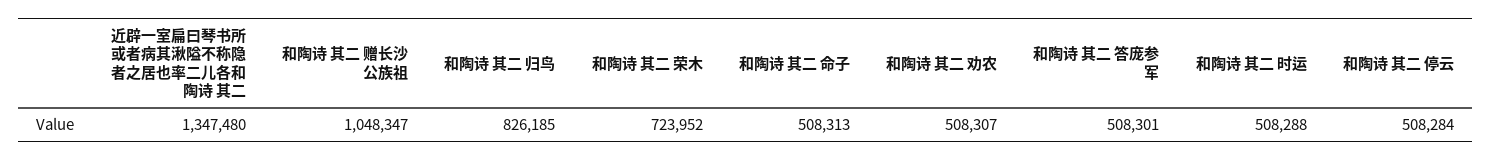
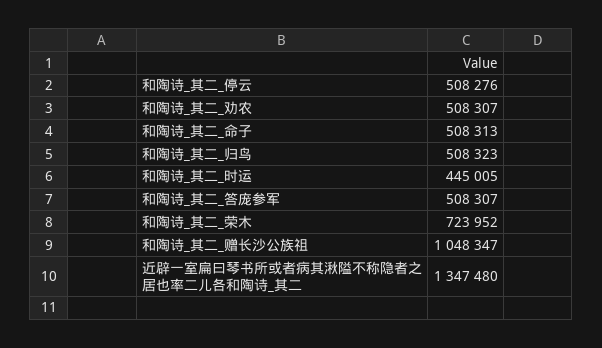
和陶诗 其二 归鸟: 826185 -> 508323
和陶诗 其二 答庞参军: 508301 -> 508307
和陶诗 其二 时运: 508288 -> 445005
和陶诗 其二 停云: 508284 -> 508276

